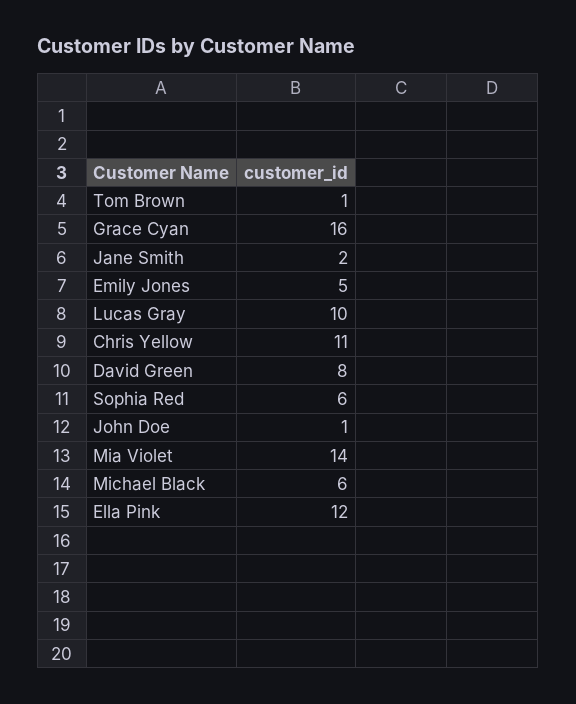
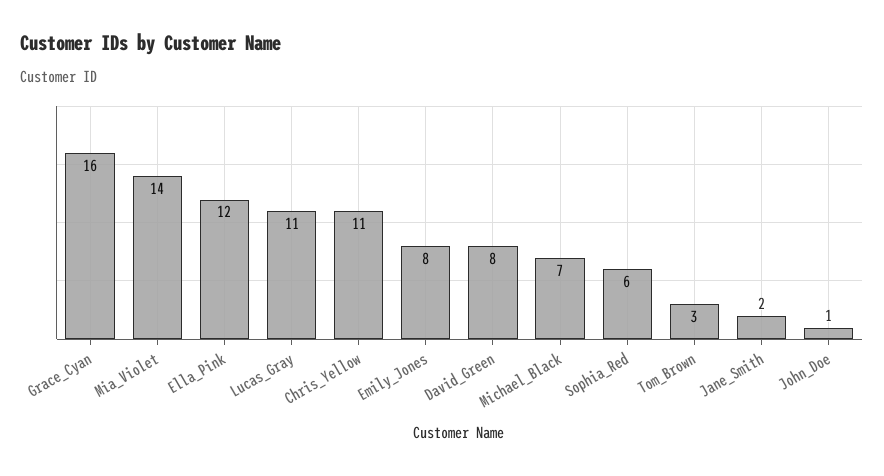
Tom Brown: 1 -> 3
Emily Jones: 5 -> 8
Lucas Gray: 10 -> 11
Michael Black: 6 -> 7

